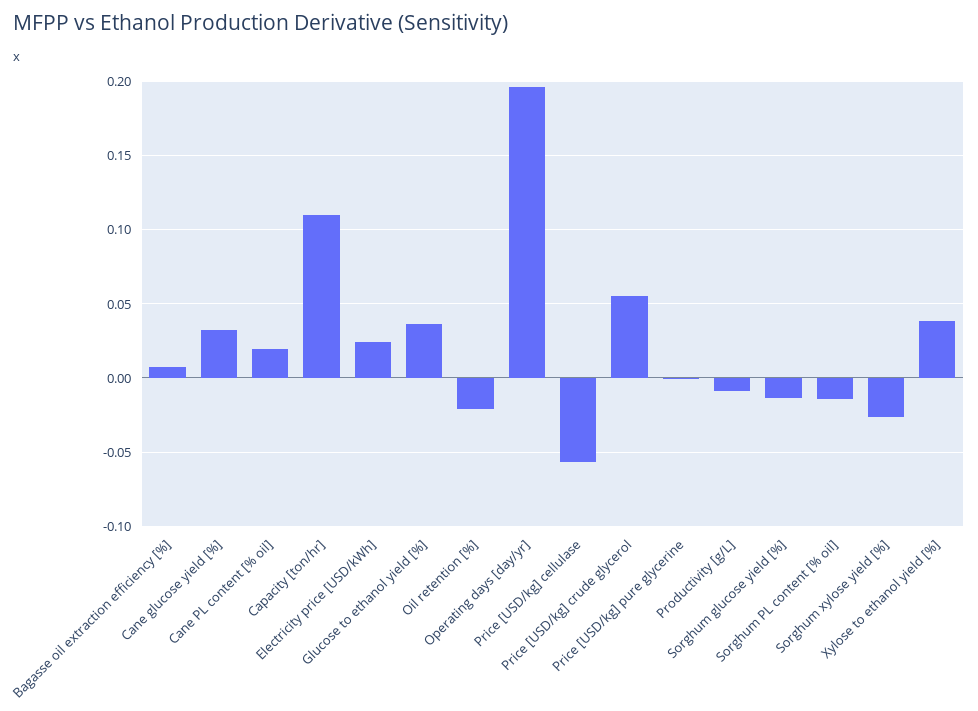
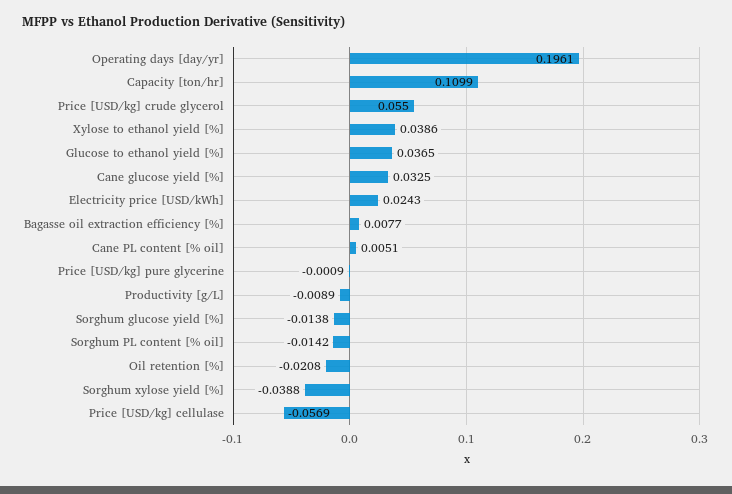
Cane PL content [% oil]: 0.02 -> 0.0051
Sorghum xylose yield [%]: -0.025 -> -0.0388

